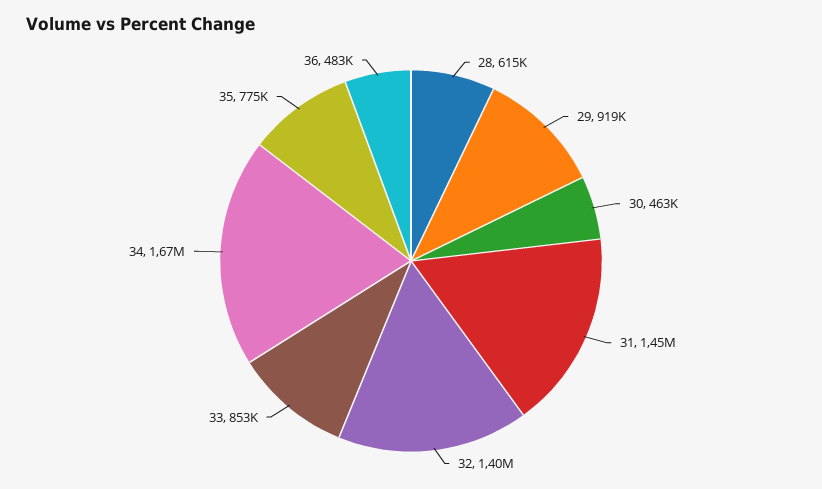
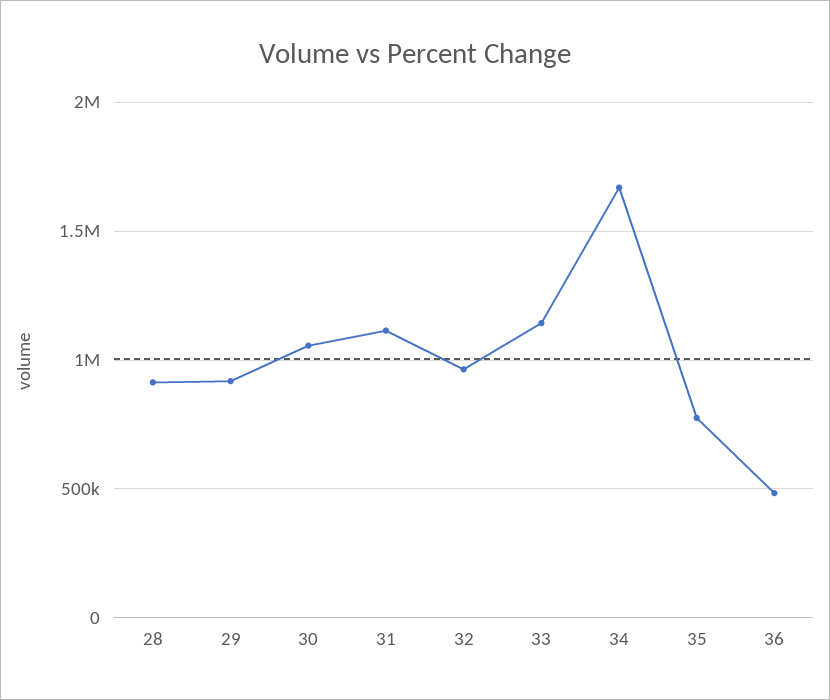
28: 615000 -> 900000
30: 463000 -> 1050000
31: 1450000 -> 1100000
32: 1400000 -> 950000
33: 853000 -> 1150000

